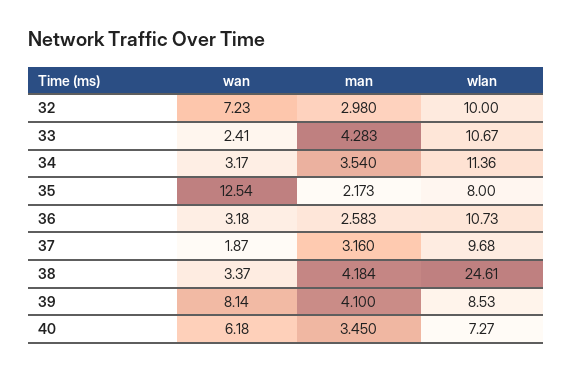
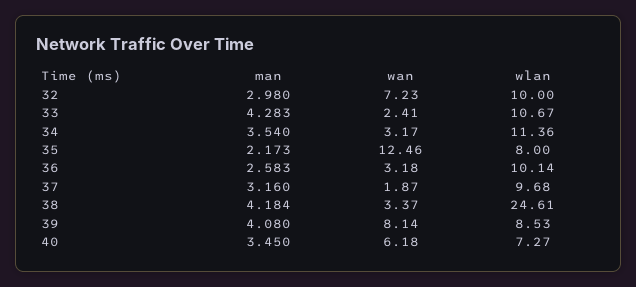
wan, 35: 12.54 -> 12.46
wlan, 36: 10.73 -> 10.14
man, 39: 4.1 -> 4.08

